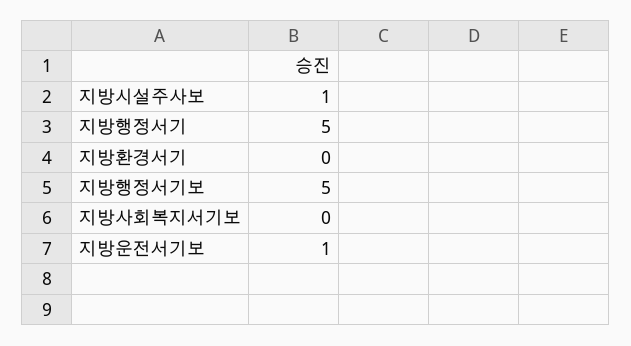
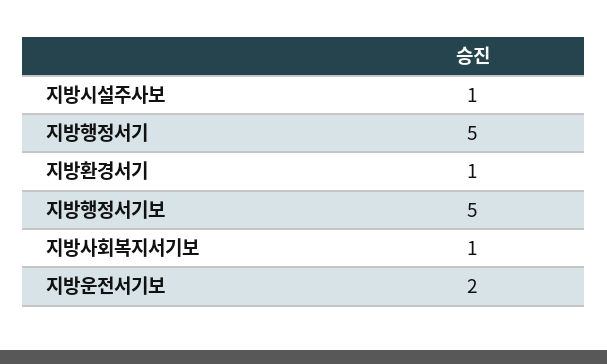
지방환경서기: 0 -> 1
지방사회복지서기보: 0 -> 1
지방운전서기보: 1 -> 2

